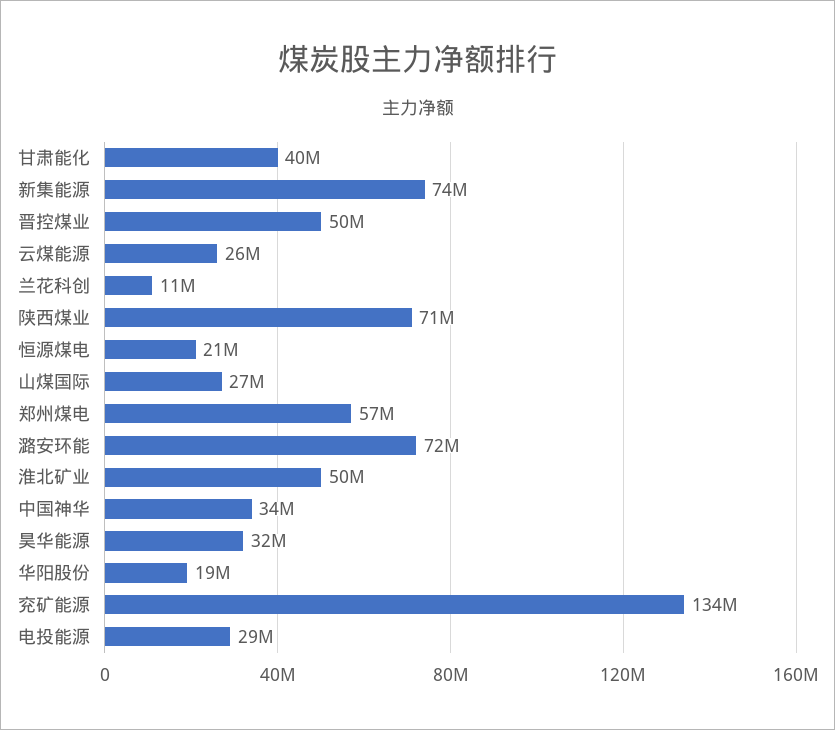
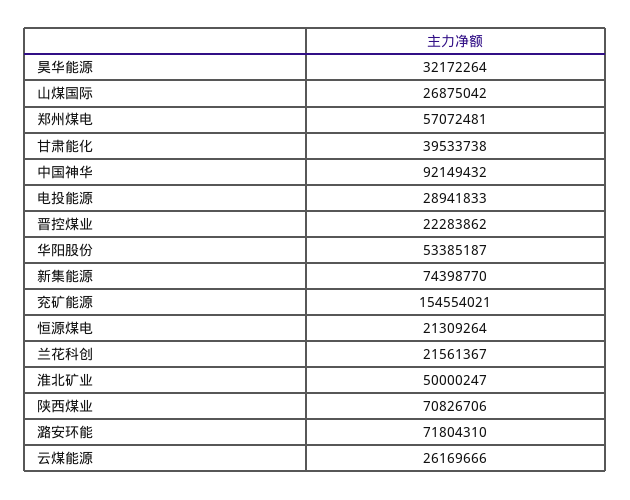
晋控煤业: 50000000 -> 22283862
兰花科创: 11000000 -> 21561367
中国神华: 34000000 -> 92149432
华阳股份: 19000000 -> 53385187
兖矿能源: 134000000 -> 154554021

